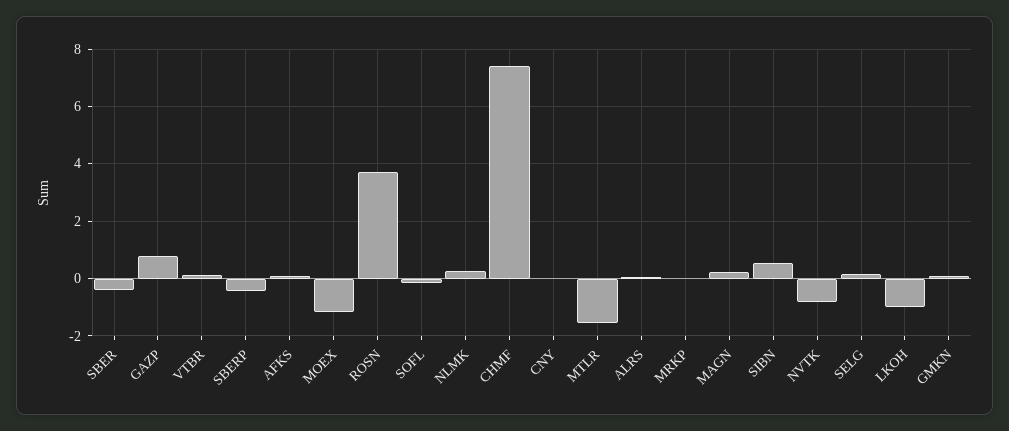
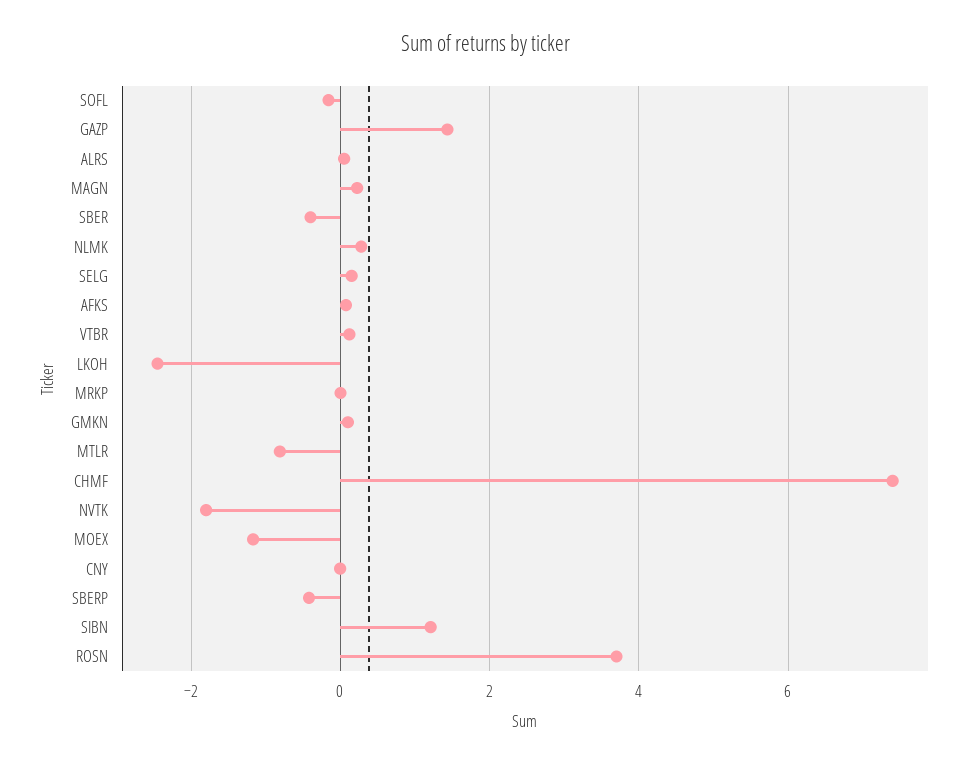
GAZP: 0.75 -> 1.4
MTLR: -1.5 -> -0.8
SIBN: 0.5 -> 1.2
NVTK: -0.75 -> -1.8
LKOH: -1 -> -2.4

